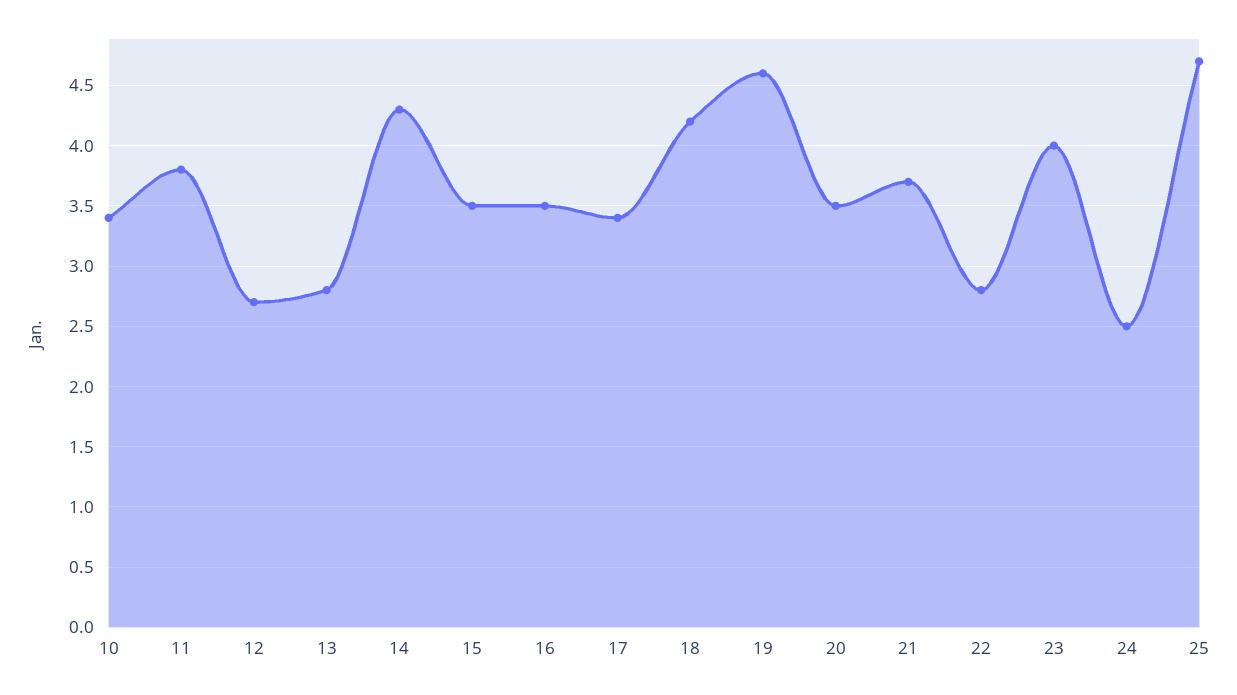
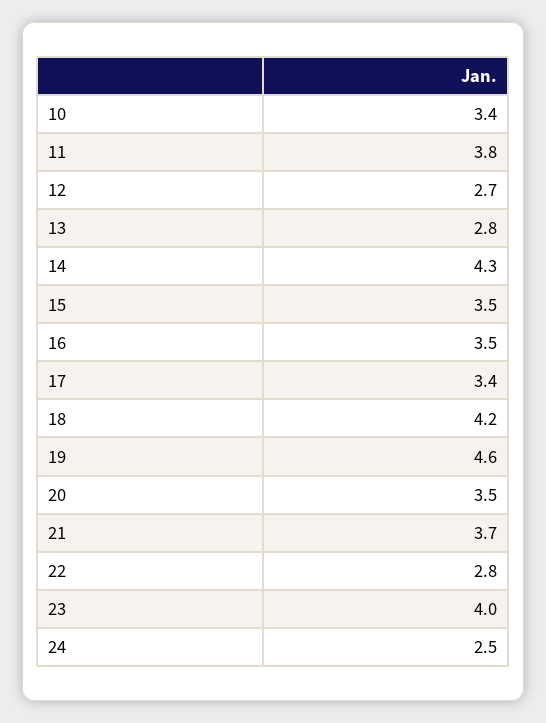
25: 4.7 -> none

